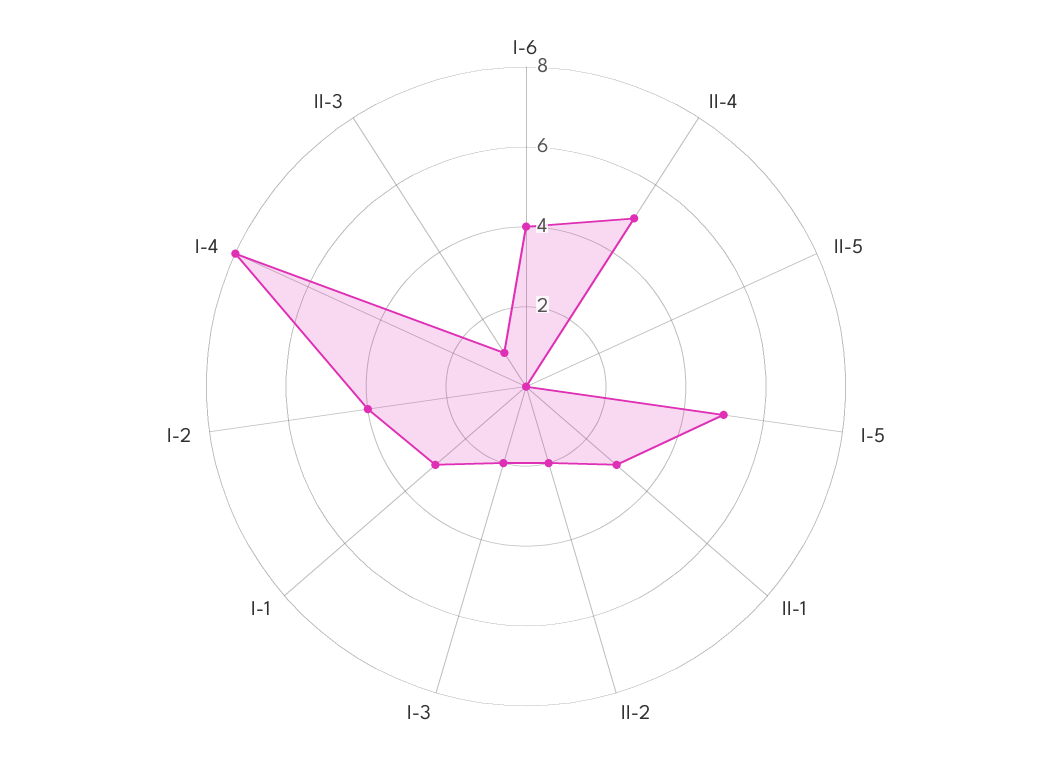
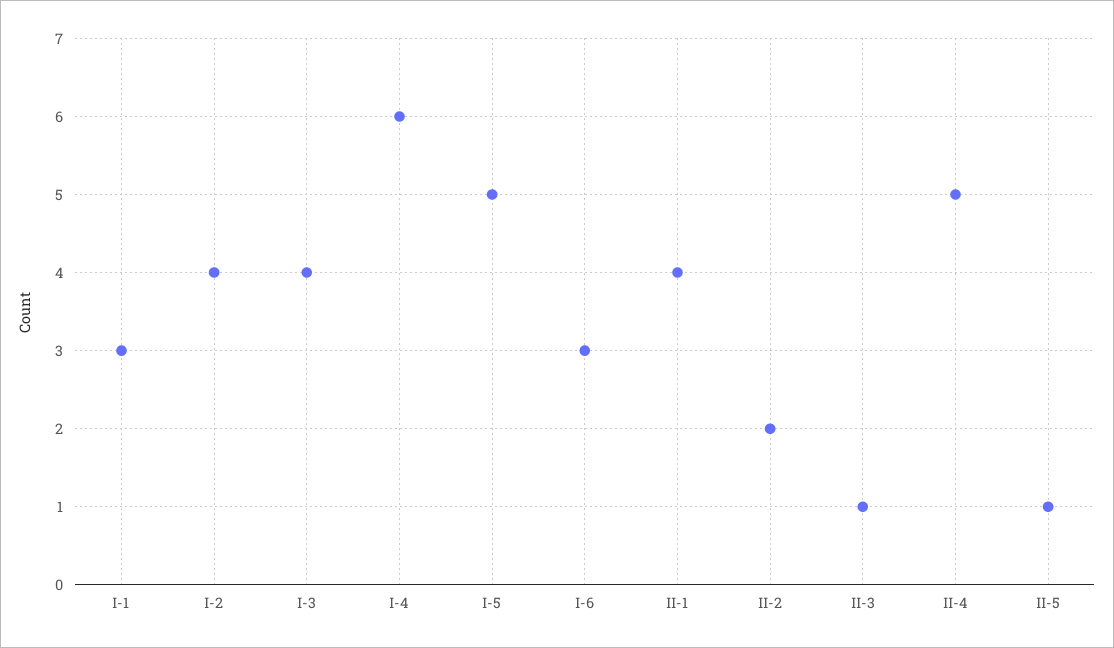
I-6: 4 -> 3
II-5: 0 -> 1
II-1: 3 -> 4
I-3: 2 -> 4
I-4: 8 -> 6

